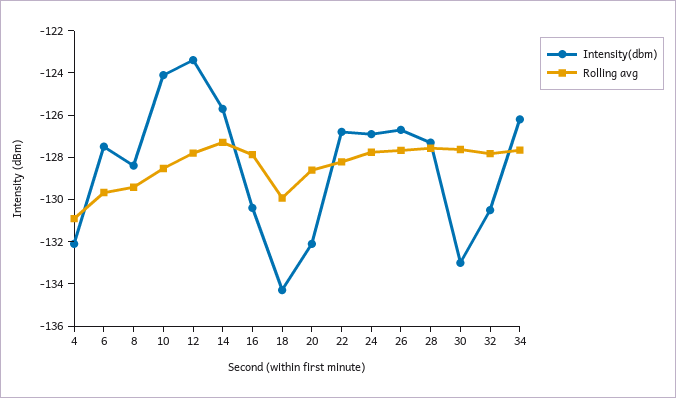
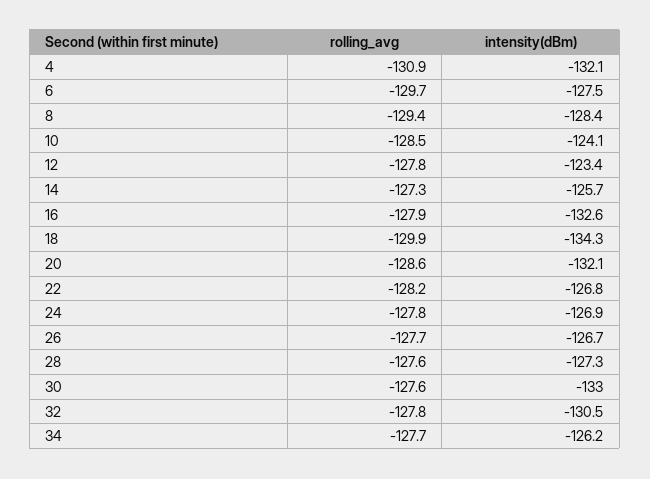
Intensity(dbm), 16: -130.5 -> -132.6

